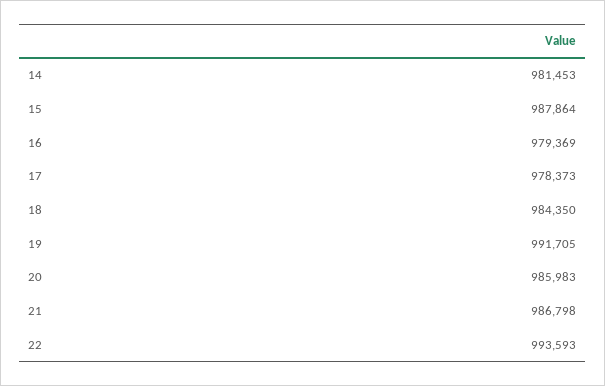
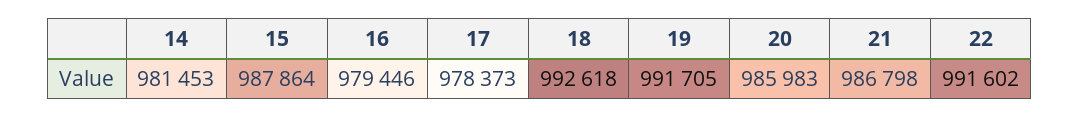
16: 979369 -> 979446
18: 984350 -> 992618
22: 993593 -> 991602

